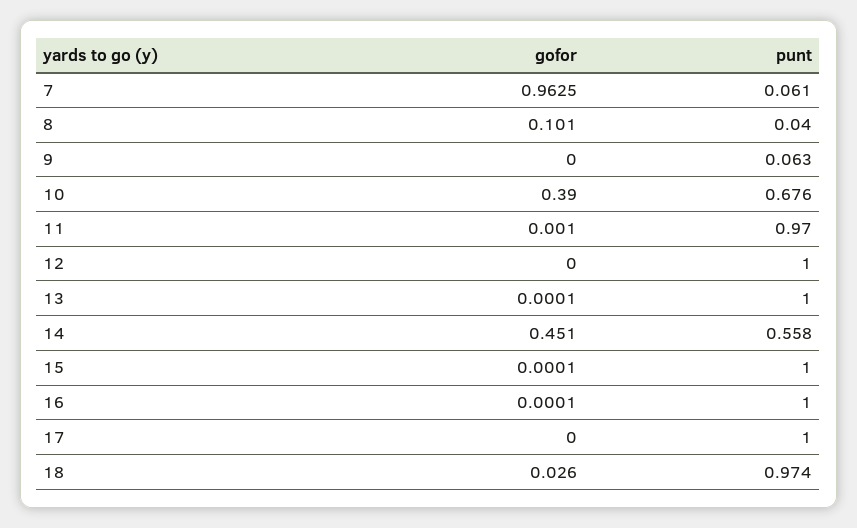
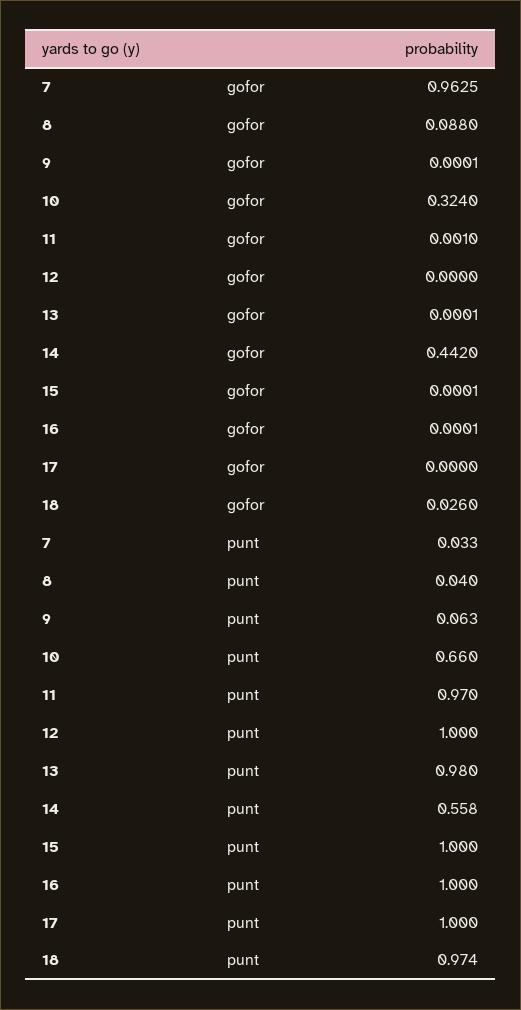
punt, 7: 0.061 -> 0.033
gofor, 8: 0.101 -> 0.088
gofor, 9: 0 -> 0.0001
gofor, 10: 0.39 -> 0.324
punt, 10: 0.676 -> 0.66
punt, 13: 1 -> 0.98
gofor, 14: 0.451 -> 0.442

